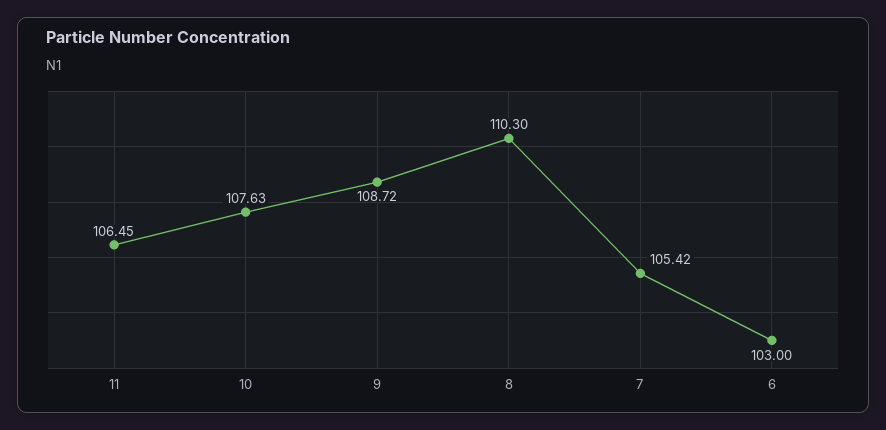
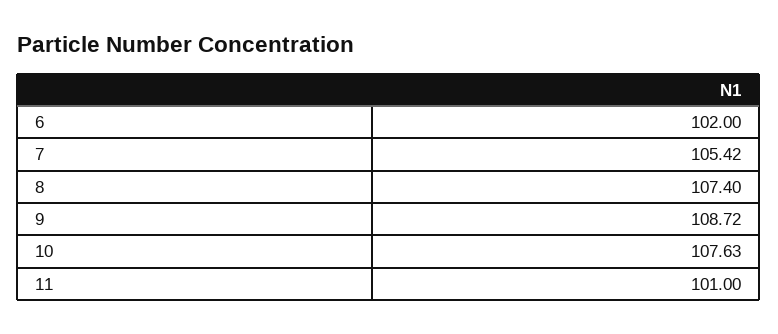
11: 106.45 -> 101
8: 110.3 -> 107.4
6: 103 -> 102

